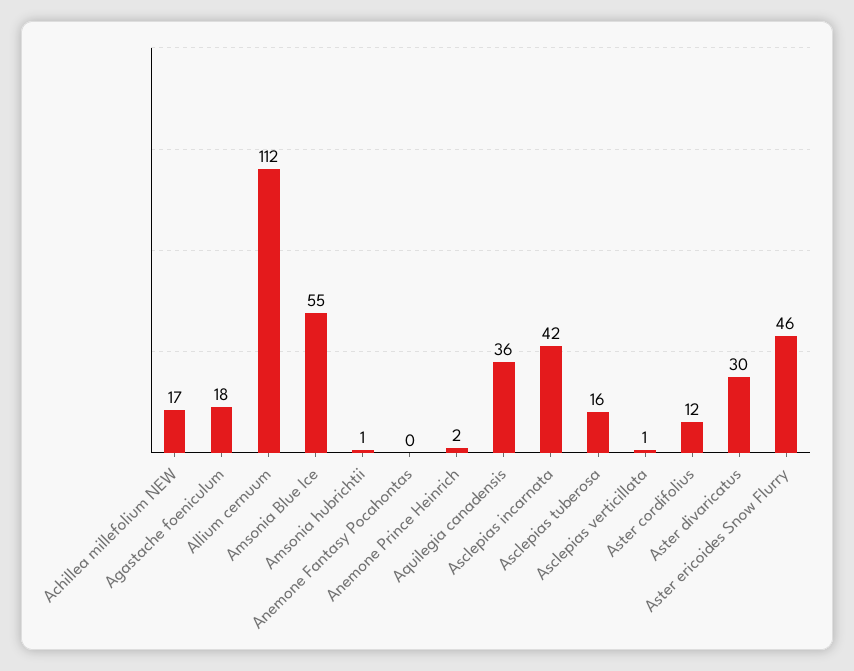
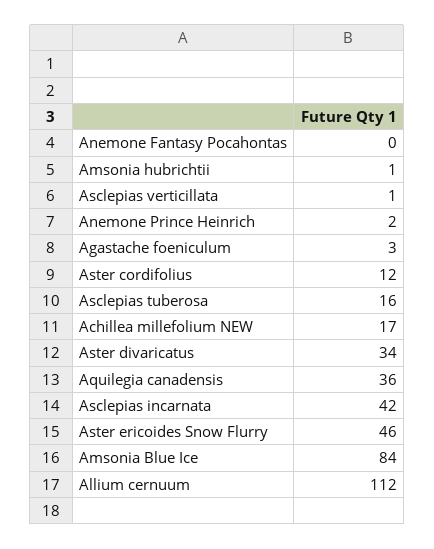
Agastache foeniculum: 18 -> 3
Amsonia Blue Ice: 55 -> 84
Aster divaricatus: 30 -> 34

